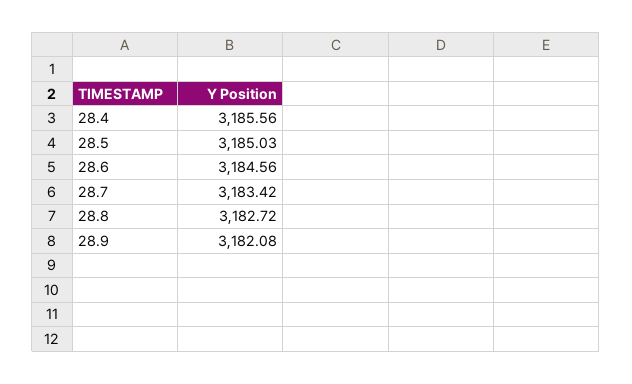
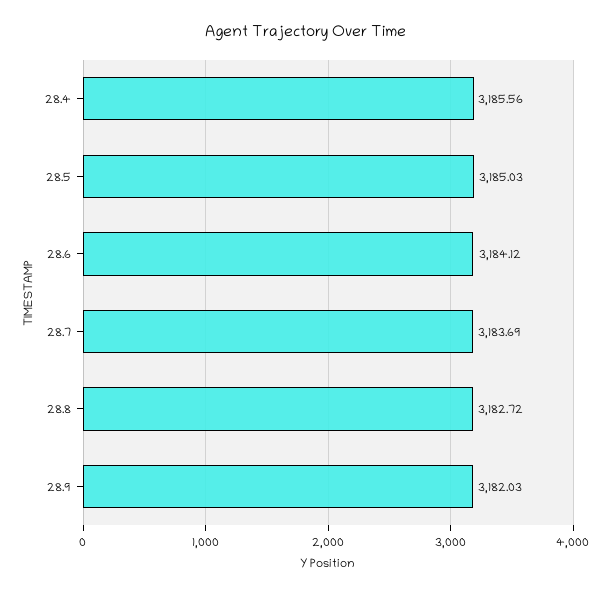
28.6: 3184.56 -> 3184.12
28.7: 3183.42 -> 3183.69
28.9: 3182.08 -> 3182.03

